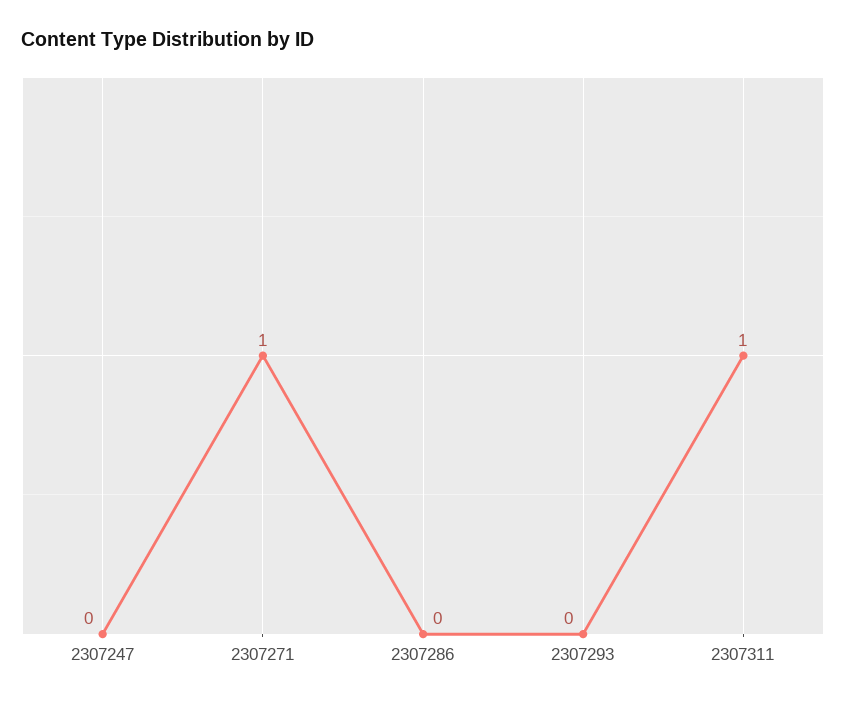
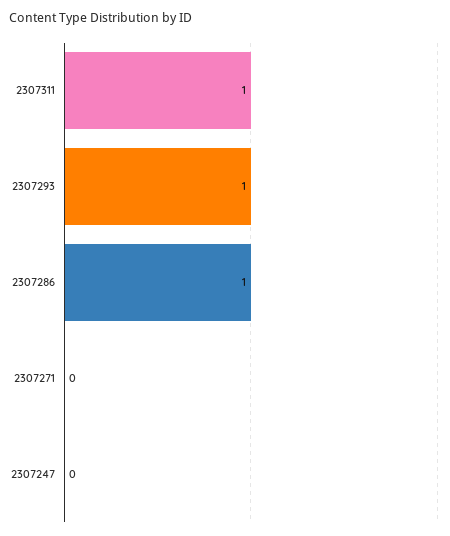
2307271: 1 -> 0
2307286: 0 -> 1
2307293: 0 -> 1

